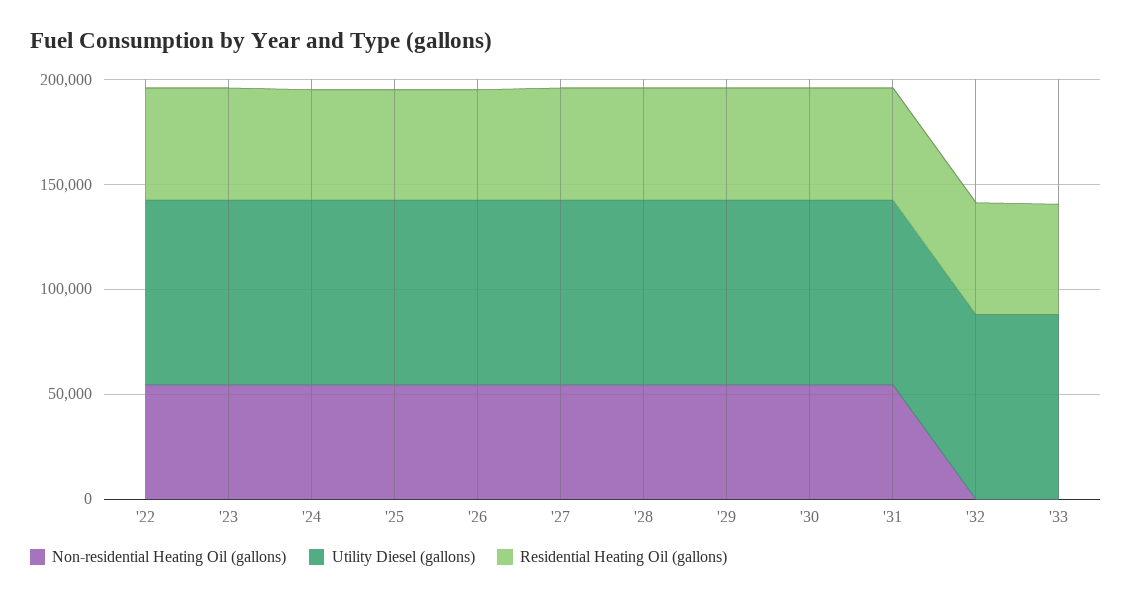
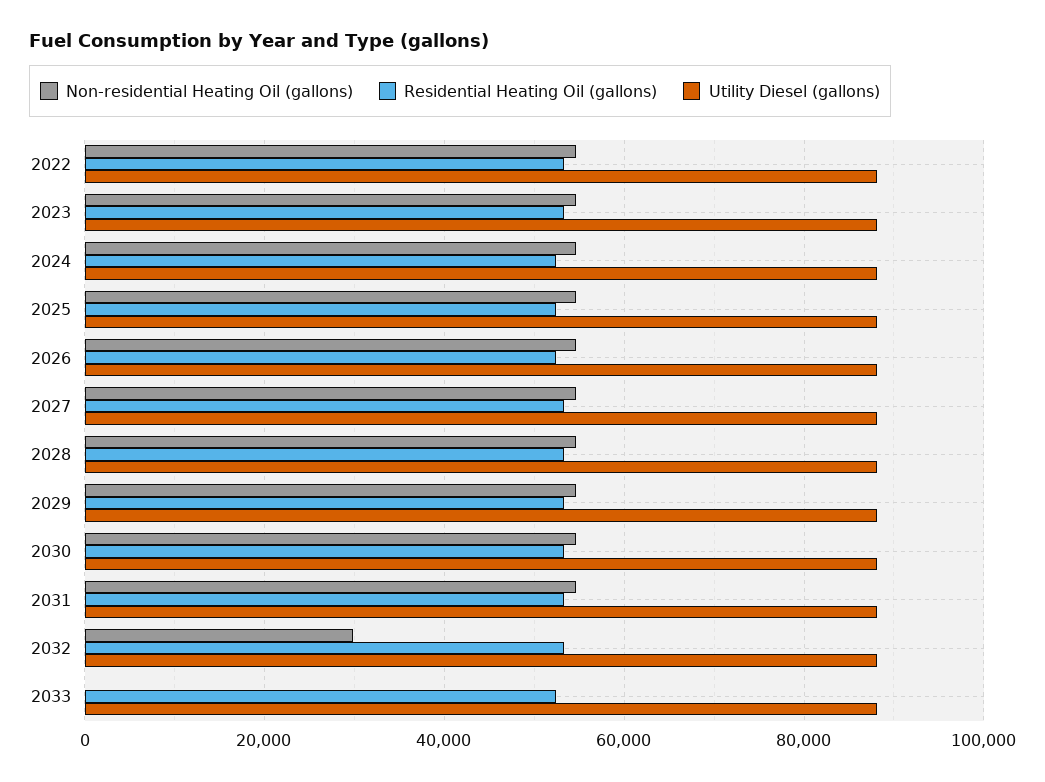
Non-residential Heating Oil (gallons), '32: 0 -> 30000

